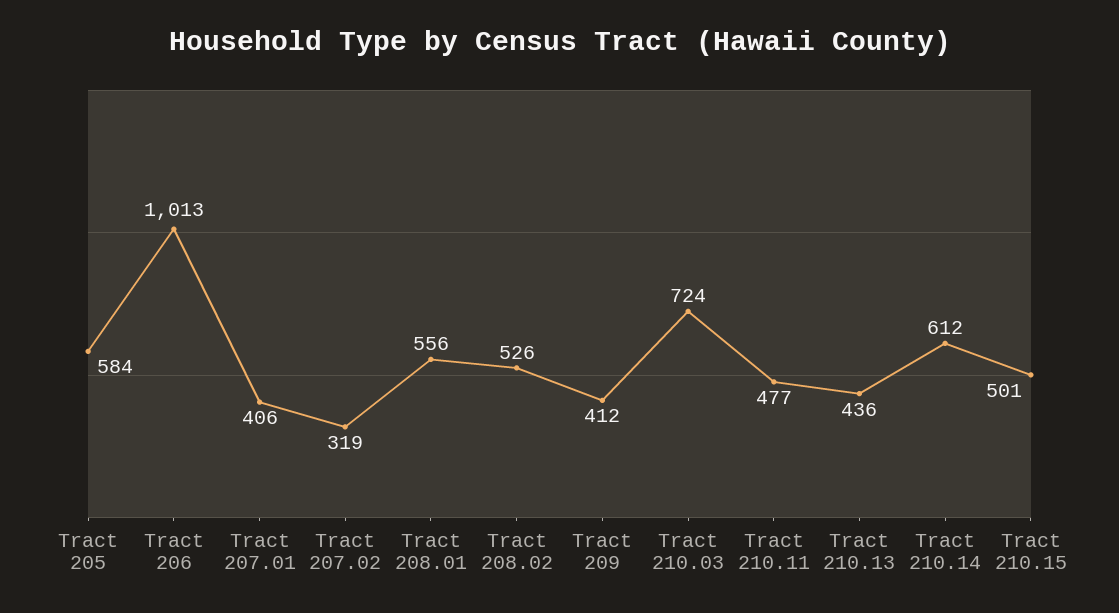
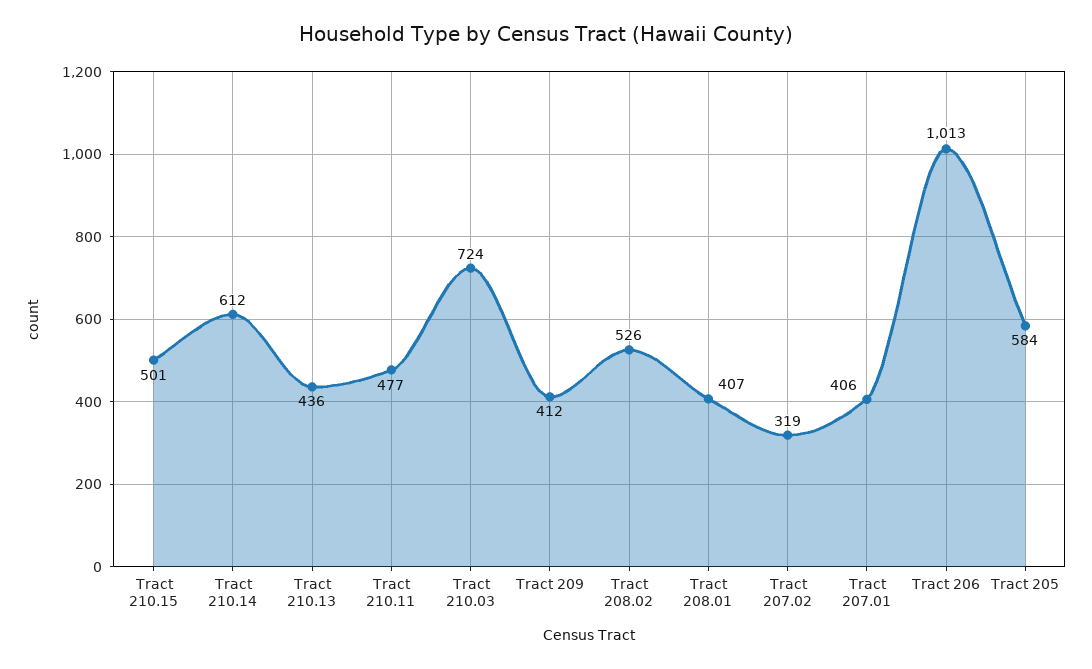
Tract 208.01: 556 -> 407

